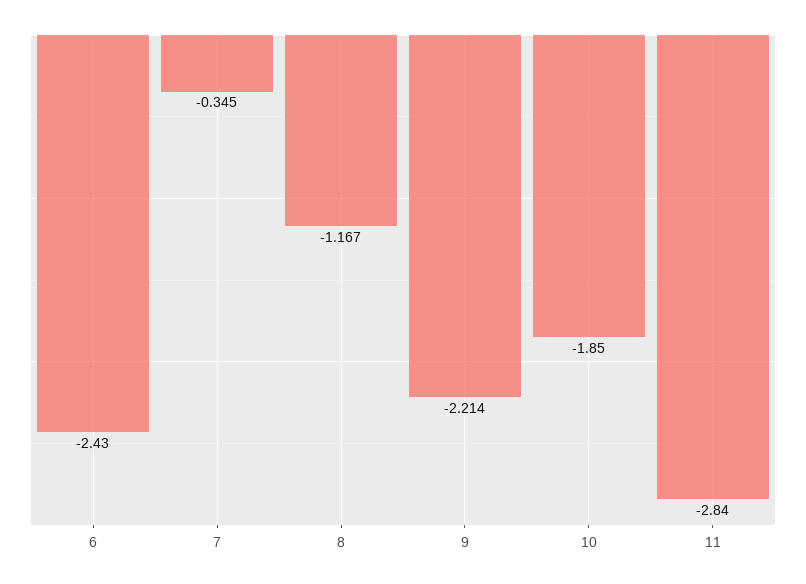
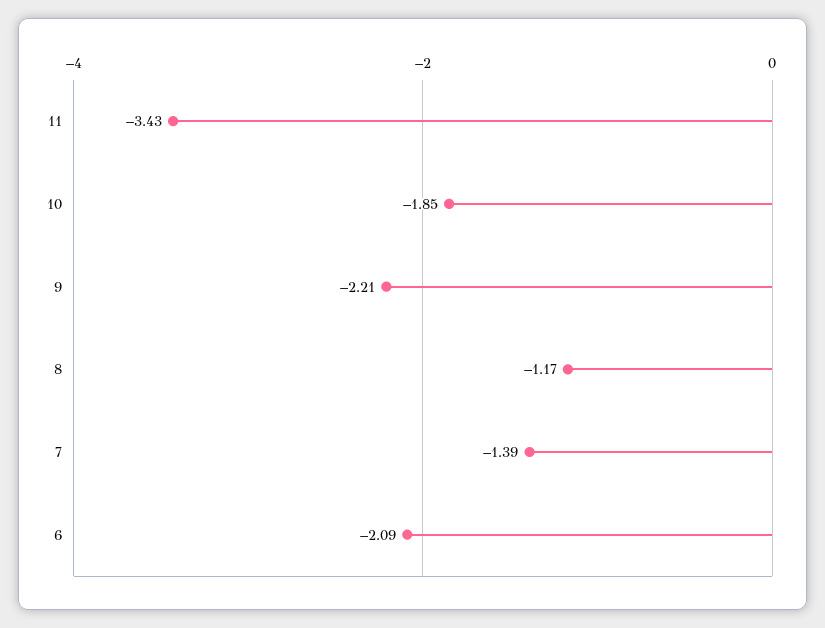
6: -2.43 -> -2.09
7: -0.345 -> -1.39
11: -2.84 -> -3.43

